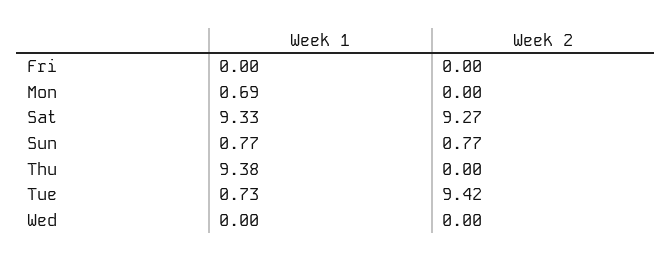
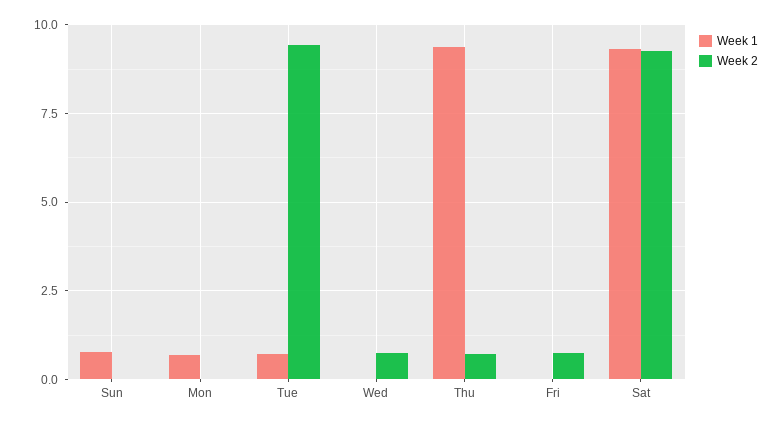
Week 2, Fri: 0 -> 0.75
Week 2, Sun: 0.77 -> 0
Week 2, Thu: 0 -> 0.75
Week 2, Wed: 0 -> 0.75

